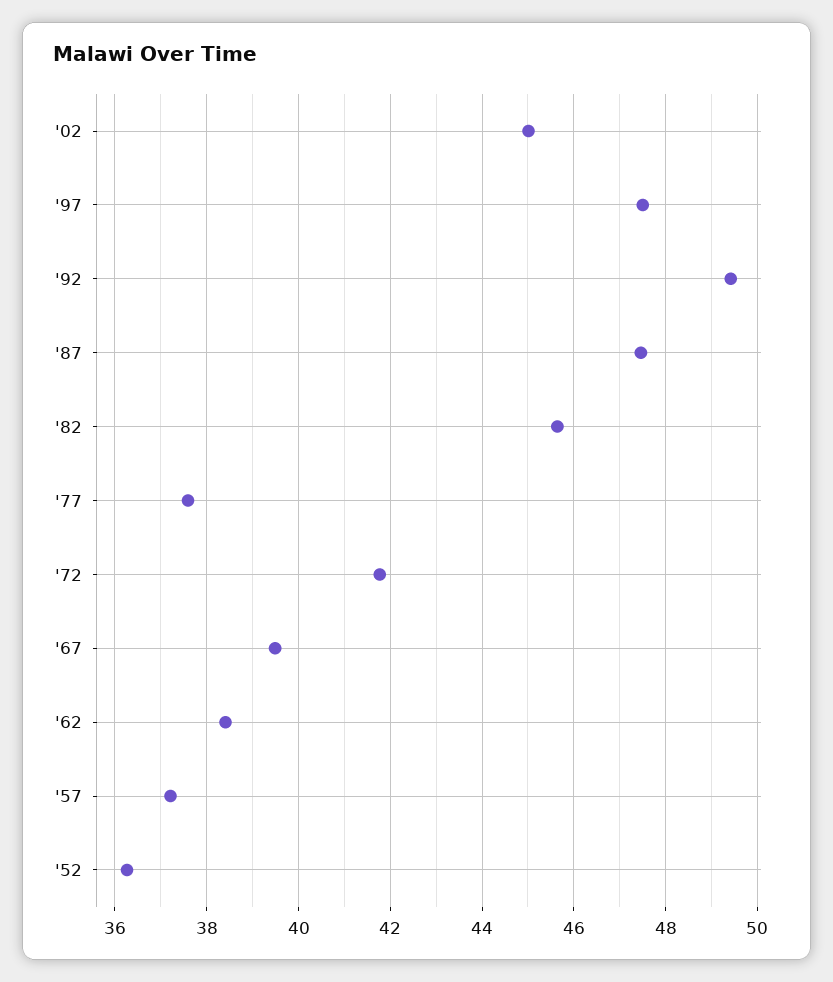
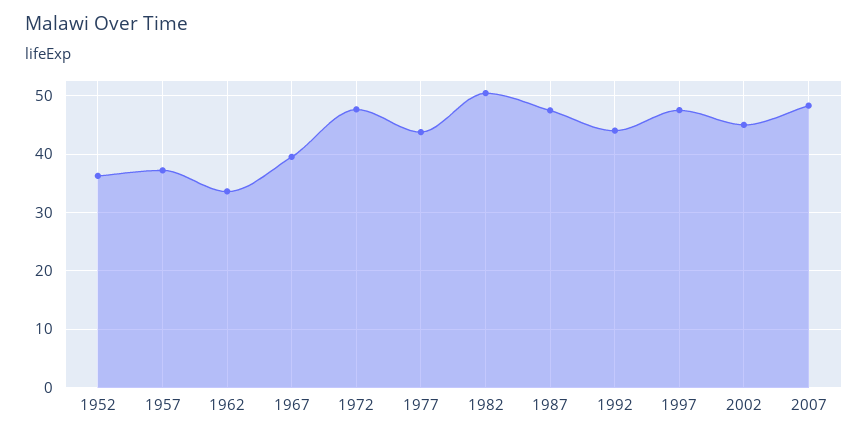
'92: 49.4 -> 44
'82: 45.6 -> 50
'77: 37.6 -> 44
'72: 41.8 -> 48
'62: 38.4 -> 34
2007: none -> 48

